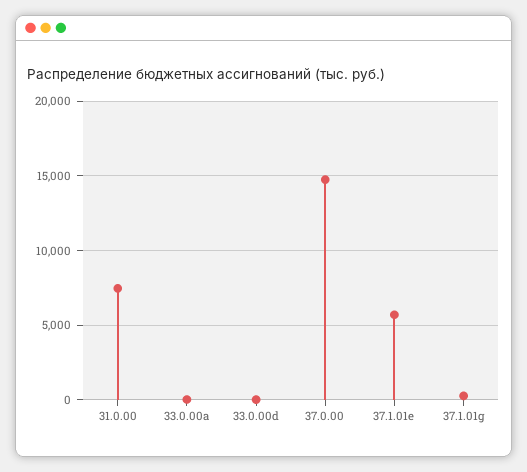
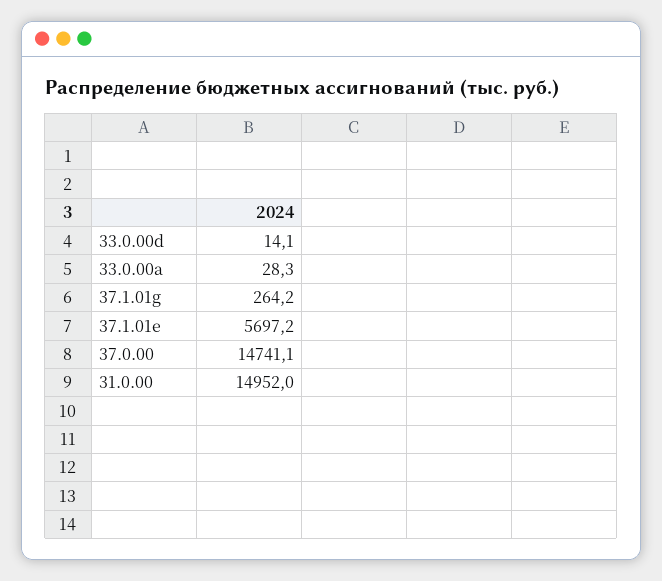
31.0.00: 7500 -> 14952

